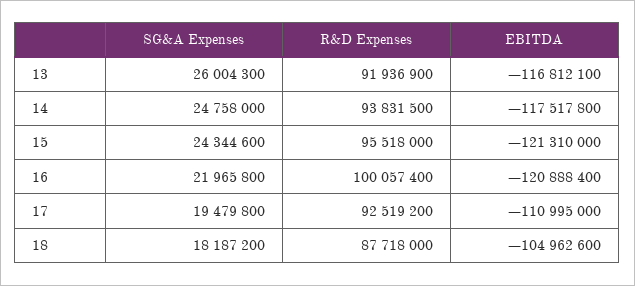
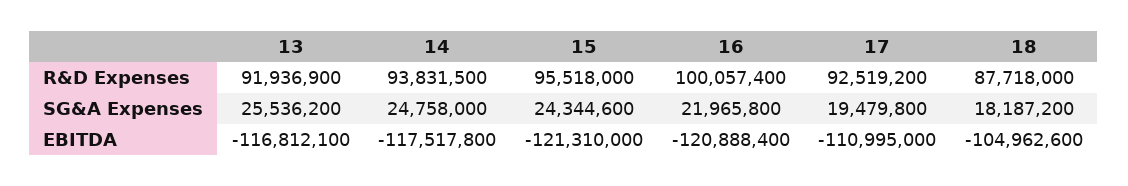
SG&A Expenses, 13: 26004300 -> 25536200

